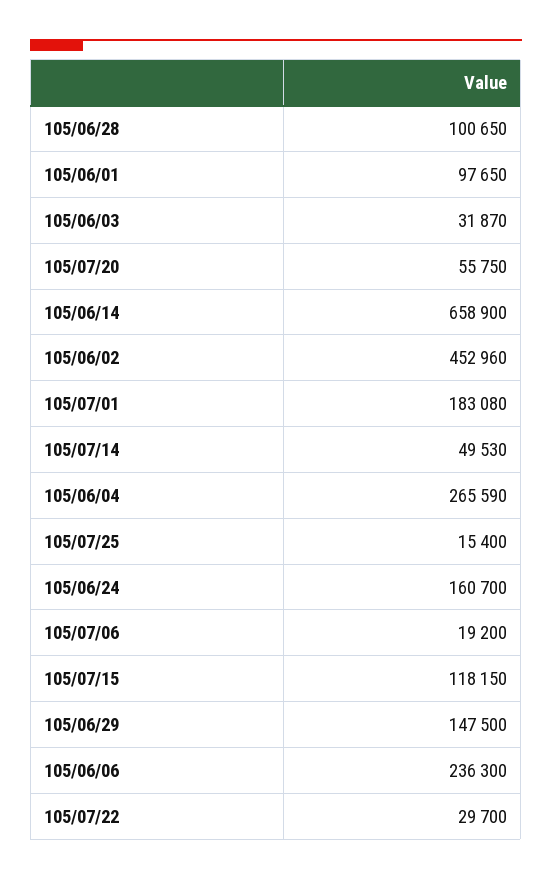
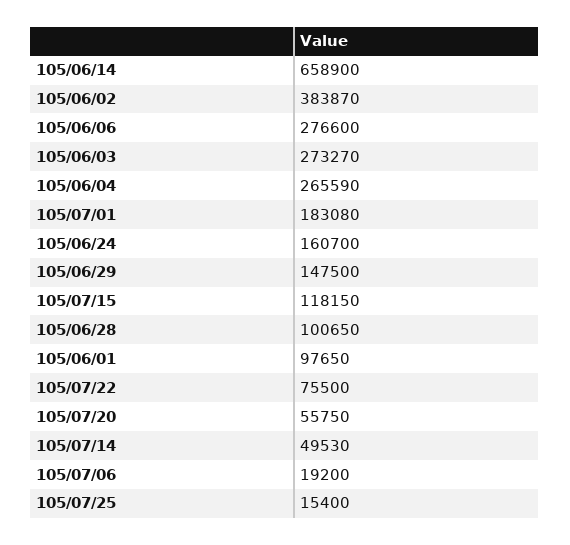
105/06/03: 31870 -> 273270
105/06/02: 452960 -> 383870
105/06/06: 236300 -> 276600
105/07/22: 29700 -> 75500

